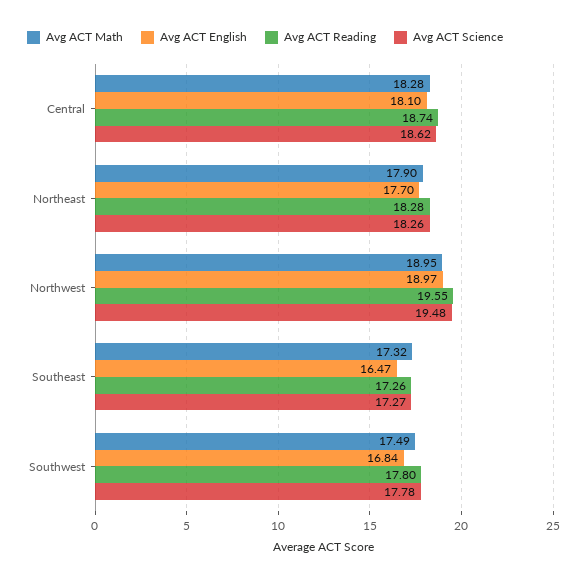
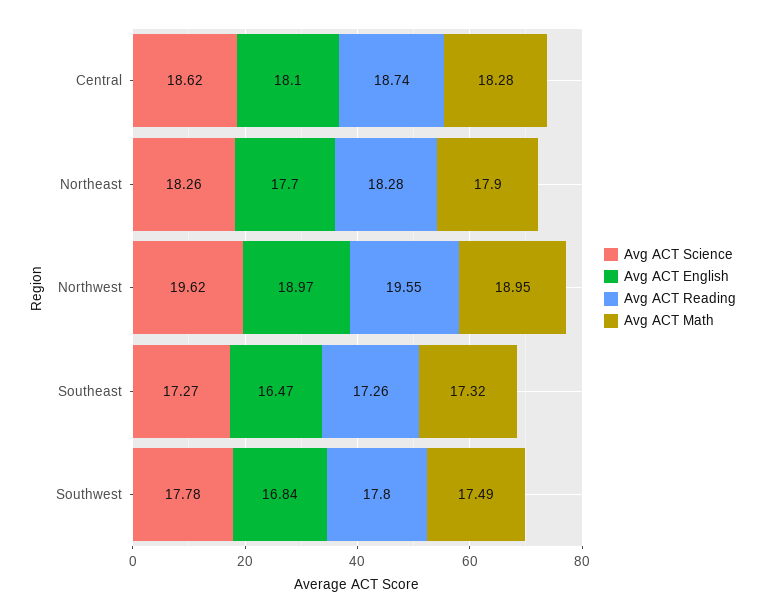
Avg ACT Science, Northwest: 19.48 -> 19.62

